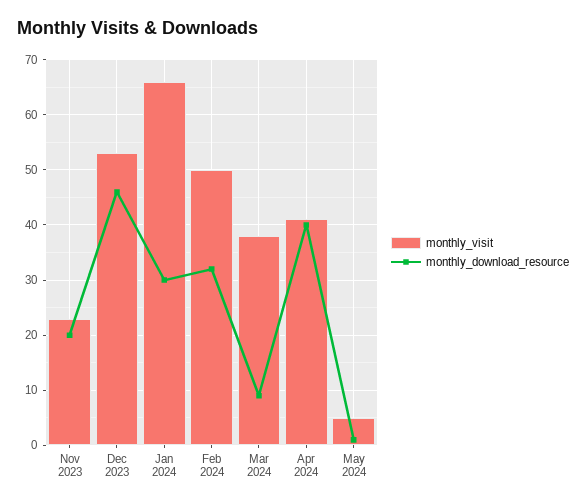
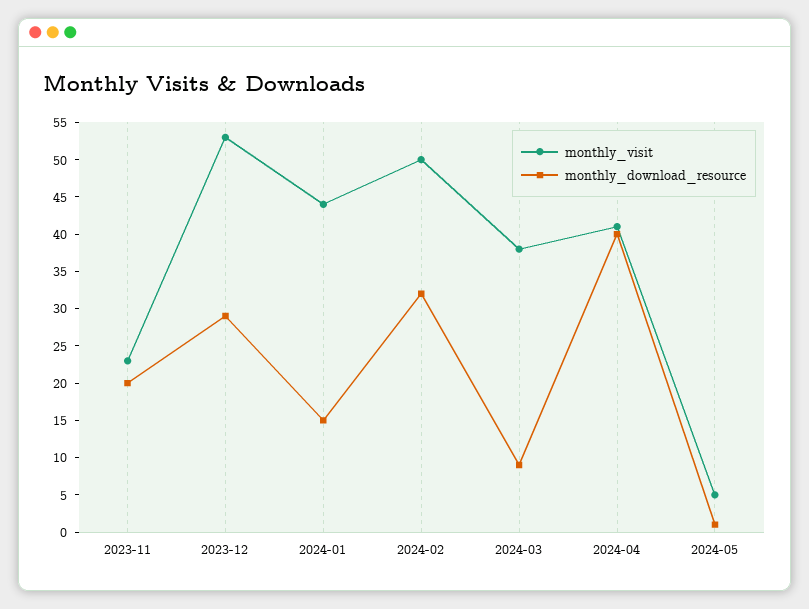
monthly_download_resource, Dec 2023: 45 -> 30
monthly_visit, Jan 2024: 65 -> 45
monthly_download_resource, Jan 2024: 30 -> 15

